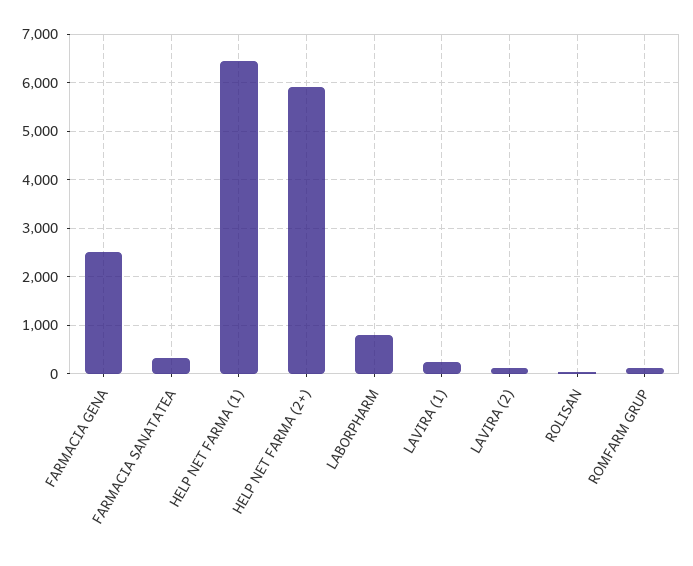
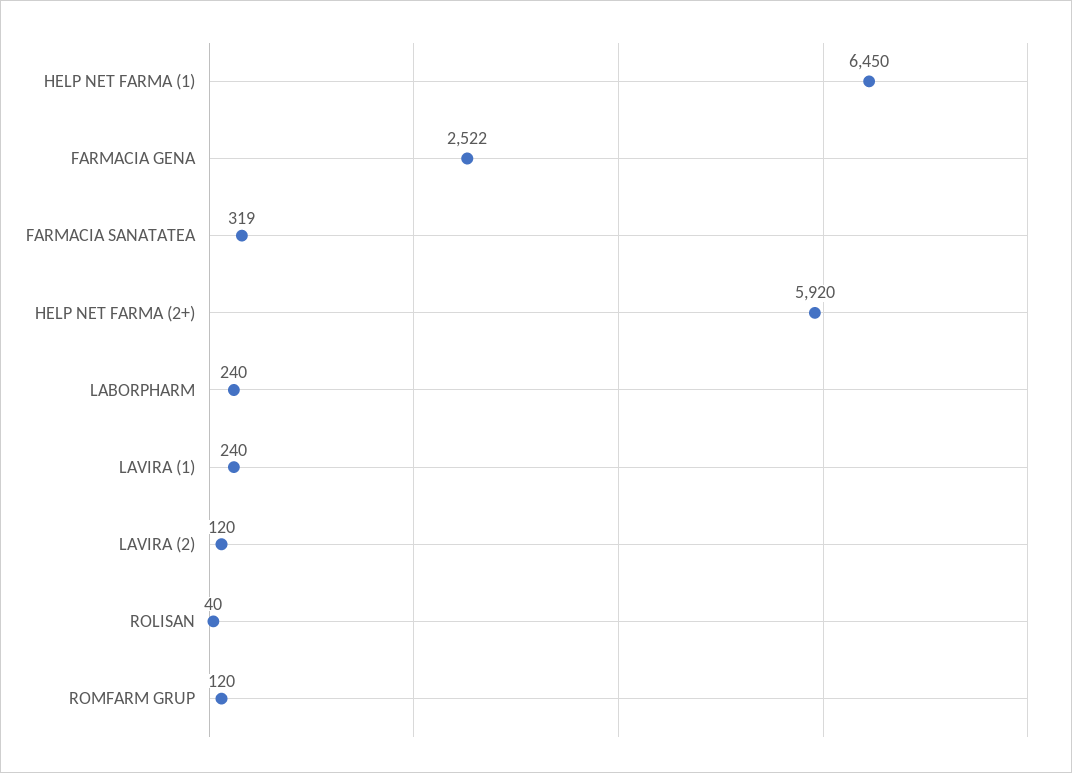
LABORPHARM: 800 -> 240

